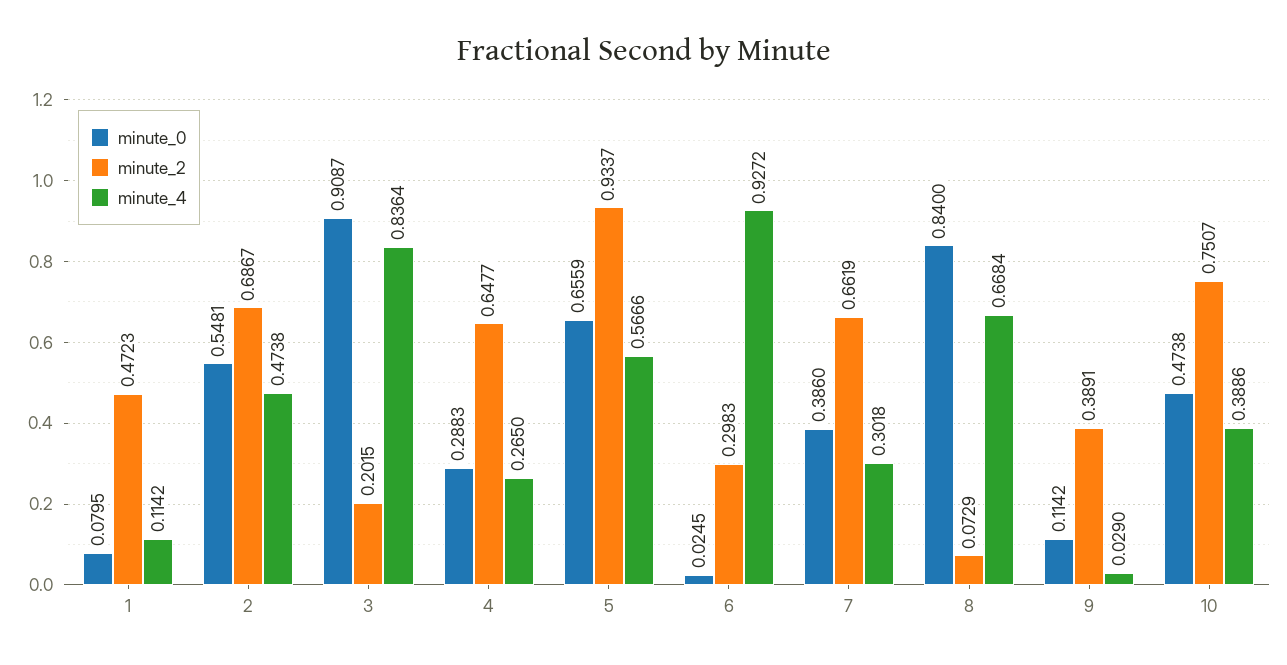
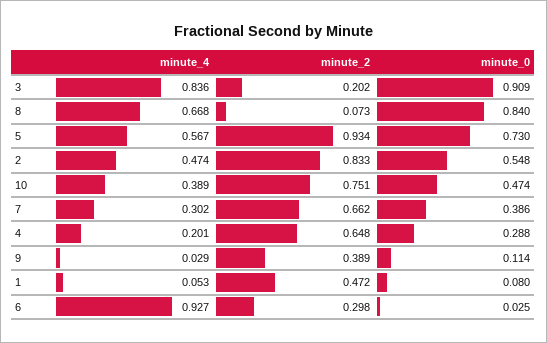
minute_4, 1: 0.1142 -> 0.053
minute_2, 2: 0.6867 -> 0.833
minute_4, 4: 0.265 -> 0.201
minute_0, 5: 0.6559 -> 0.73

